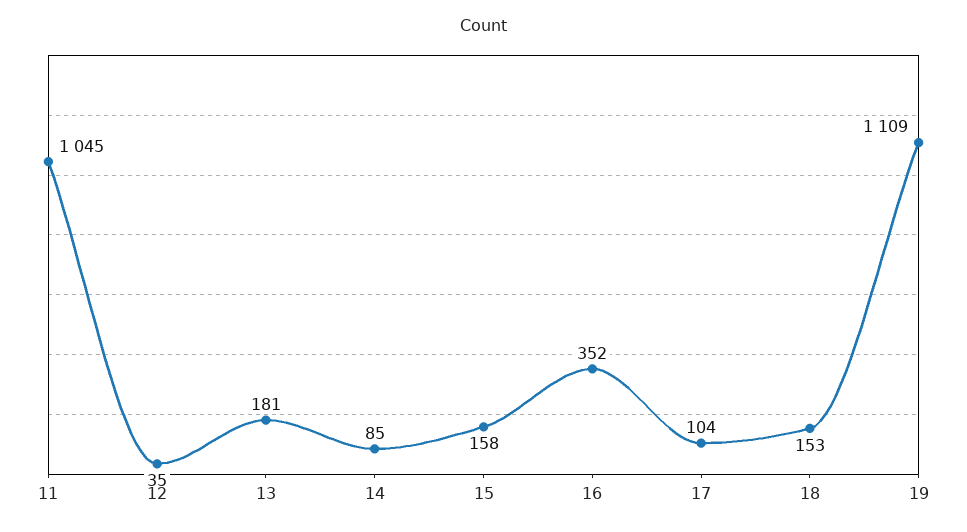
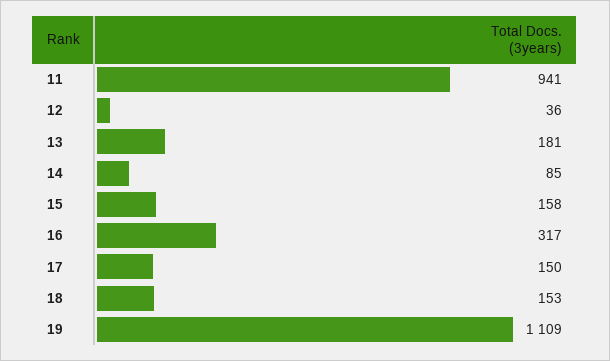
11: 1045 -> 941
12: 35 -> 36
16: 352 -> 317
17: 104 -> 150

